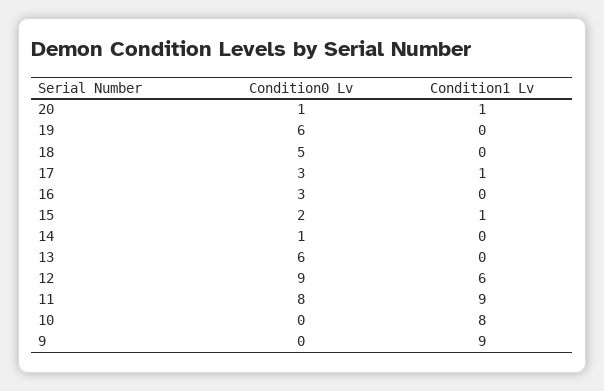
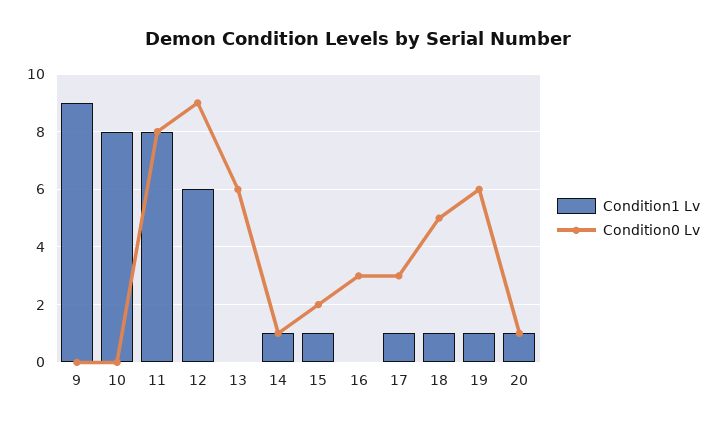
Condition1 Lv, 19: 0 -> 1
Condition1 Lv, 18: 0 -> 1
Condition1 Lv, 14: 0 -> 1
Condition1 Lv, 11: 9 -> 8

